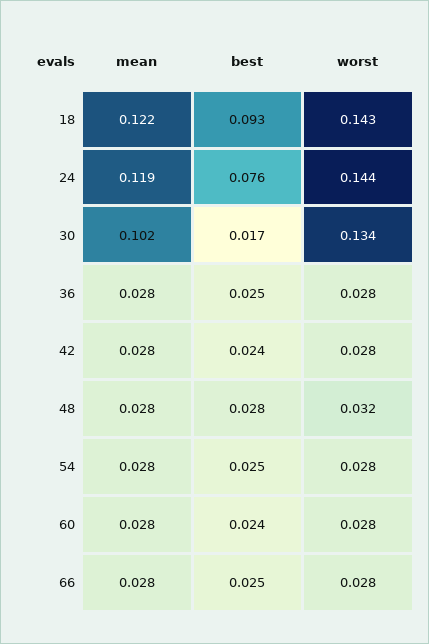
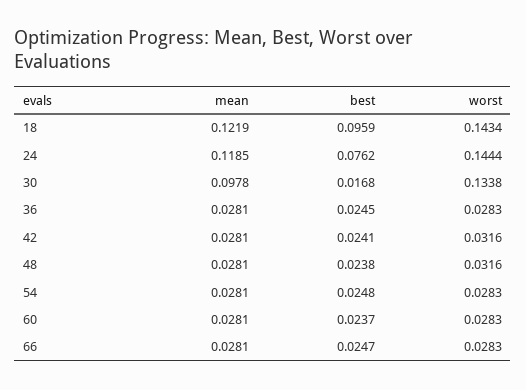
best, 18: 0.093 -> 0.0959
mean, 30: 0.102 -> 0.0978
worst, 42: 0.028 -> 0.0316
best, 48: 0.028 -> 0.0238

